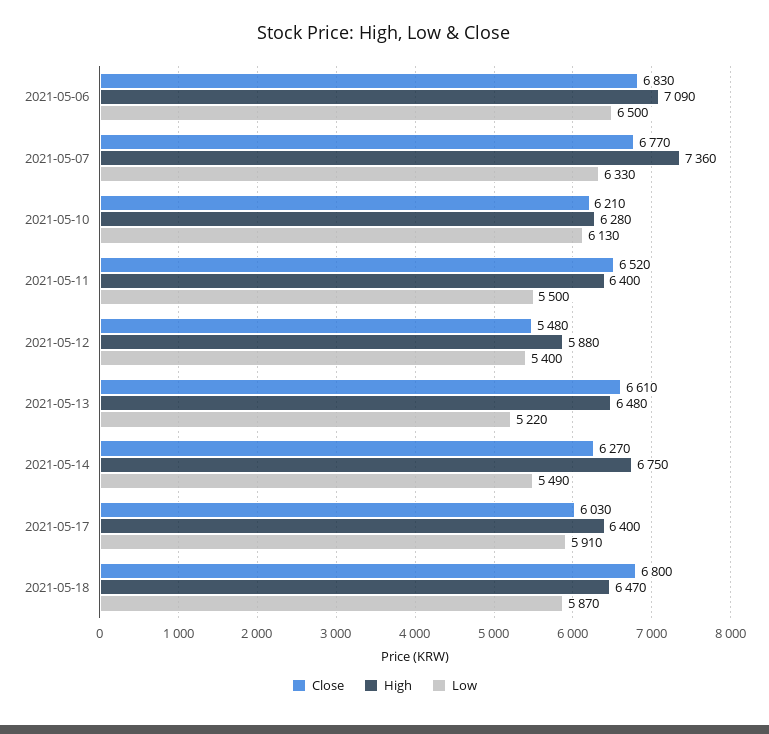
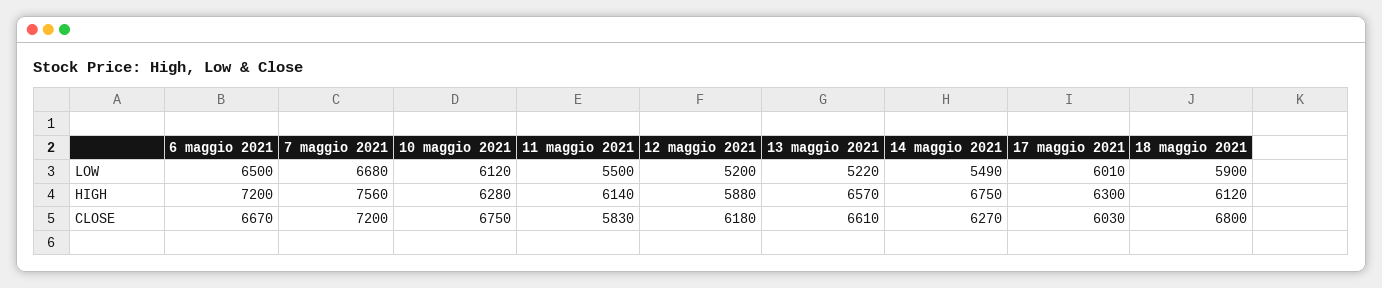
Close, 2021-05-06: 6830 -> 6670
High, 2021-05-06: 7090 -> 7200
Close, 2021-05-07: 6770 -> 7200
High, 2021-05-07: 7360 -> 7560
Low, 2021-05-07: 6330 -> 6680
Close, 2021-05-10: 6210 -> 6750
Low, 2021-05-10: 6130 -> 6120
Close, 2021-05-11: 6520 -> 5830
High, 2021-05-11: 6400 -> 6140
Close, 2021-05-12: 5480 -> 6180
Low, 2021-05-12: 5400 -> 5200
High, 2021-05-13: 6480 -> 6570
High, 2021-05-17: 6400 -> 6300
Low, 2021-05-17: 5910 -> 6010
High, 2021-05-18: 6470 -> 6120
Low, 2021-05-18: 5870 -> 5900

